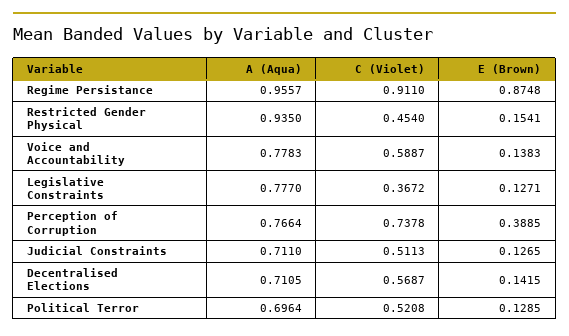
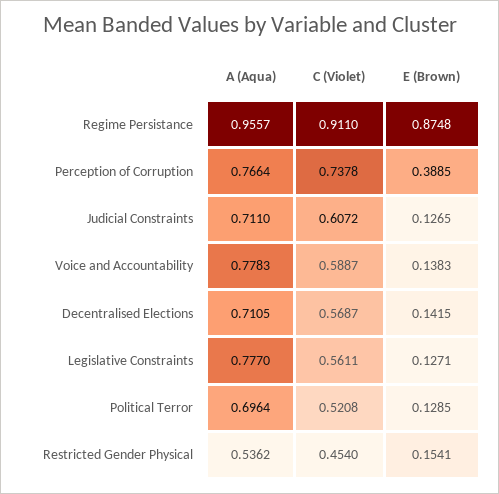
A (Aqua), Restricted Gender Physical: 0.935 -> 0.5362
C (Violet), Legislative Constraints: 0.3672 -> 0.5611
C (Violet), Judicial Constraints: 0.5113 -> 0.6072

